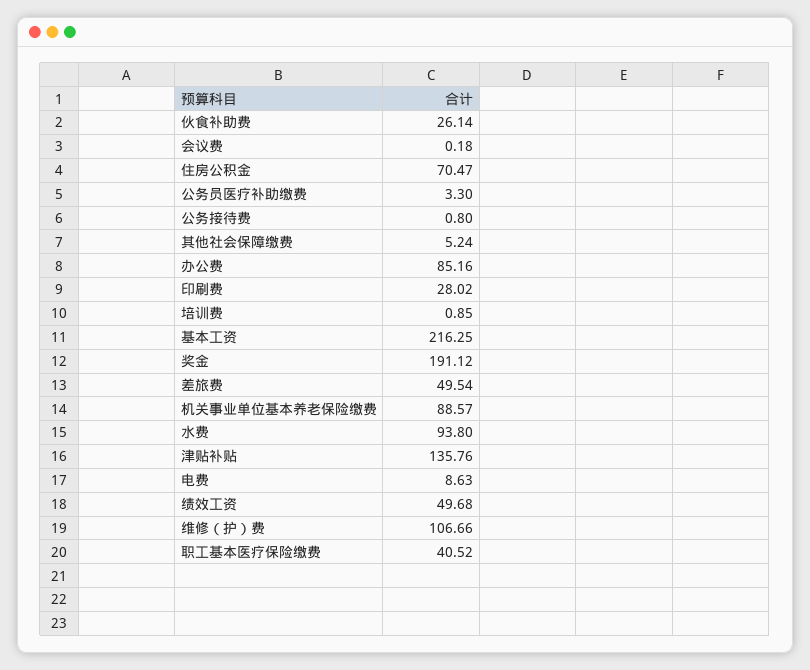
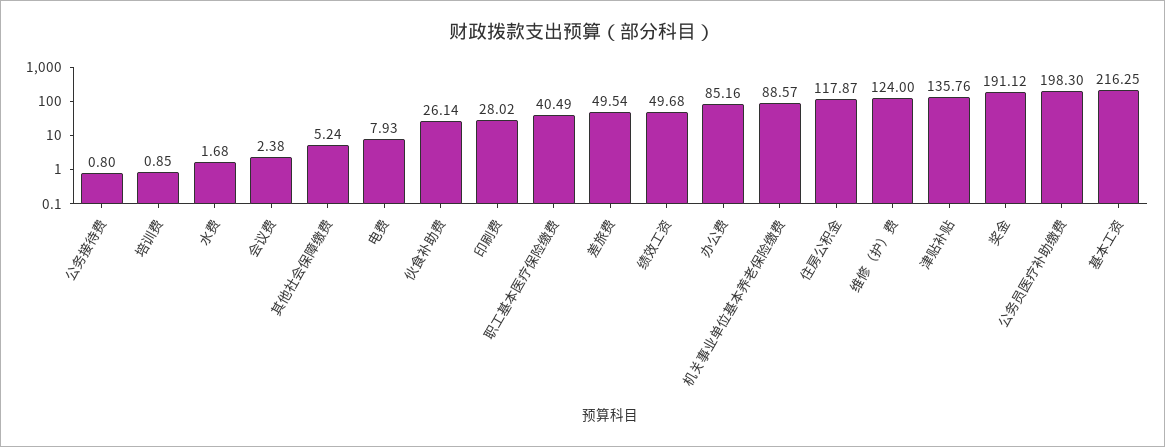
会议费: 0.18 -> 2.38
住房公积金: 70.47 -> 117.87
公务员医疗补助缴费: 3.3 -> 198.3
水费: 93.8 -> 1.68
电费: 8.63 -> 7.93
维修（护）费: 106.66 -> 124
职工基本医疗保险缴费: 40.52 -> 40.49

